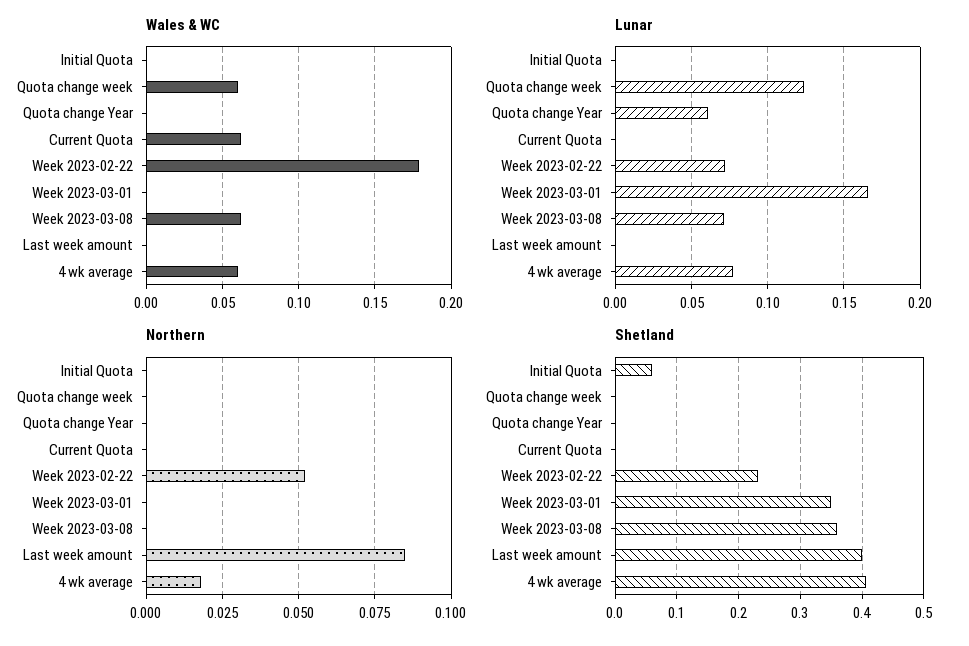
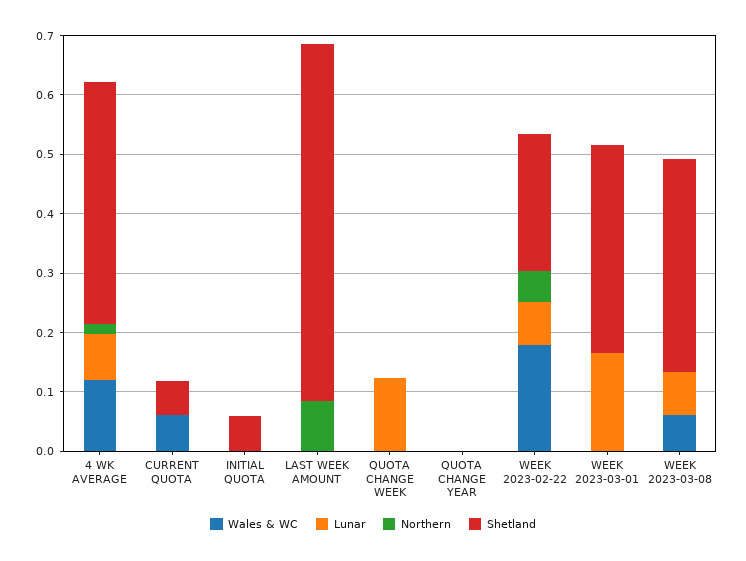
Wales & WC, Quota change week: 0.06 -> 0
Wales & WC, 4 wk average: 0.06 -> 0.12
Lunar, Quota change Year: 0.06 -> 0
Shetland, Current Quota: 0 -> 0.06
Shetland, Last week amount: 0.4 -> 0.6

